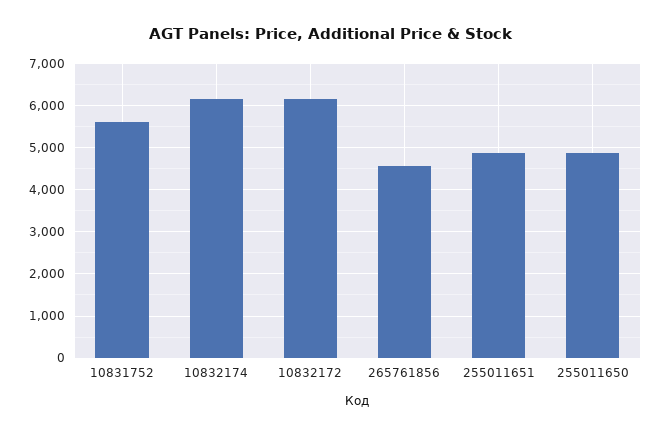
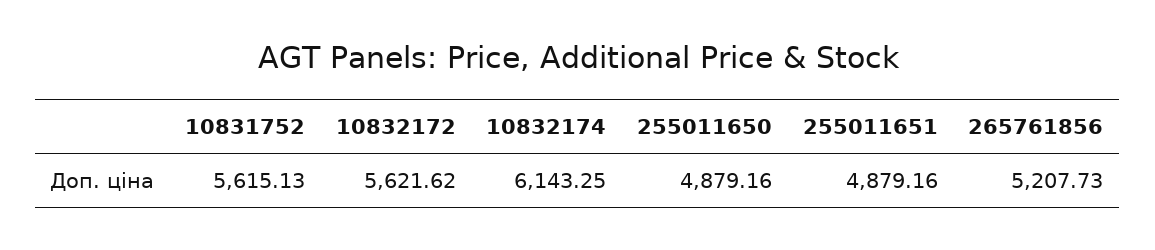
10832172: 6200 -> 5621.62
265761856: 4600 -> 5207.73

